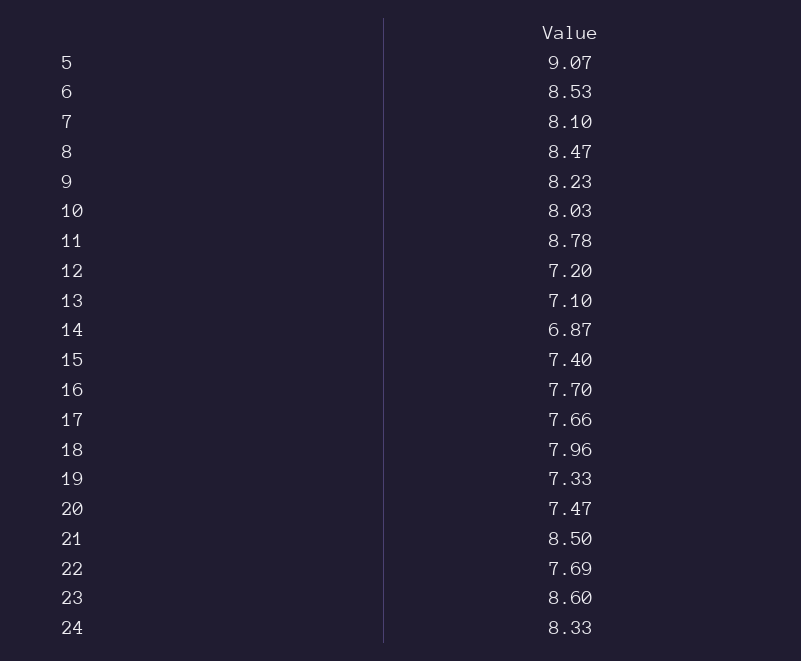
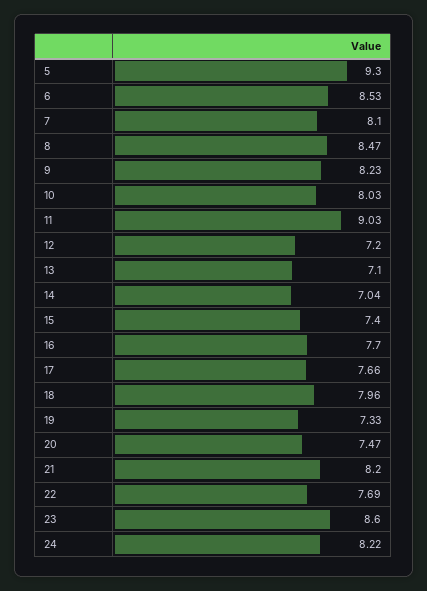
5: 9.07 -> 9.3
11: 8.78 -> 9.03
14: 6.87 -> 7.04
21: 8.5 -> 8.2
24: 8.33 -> 8.22

